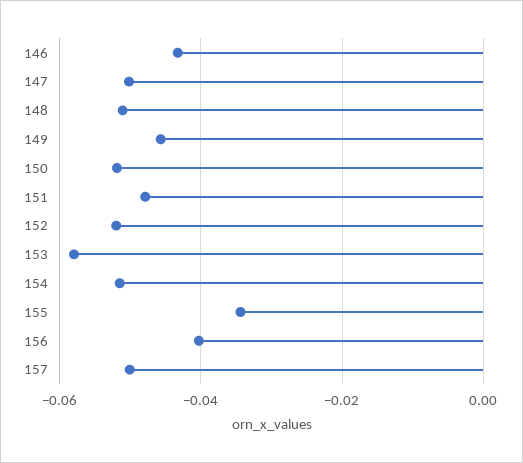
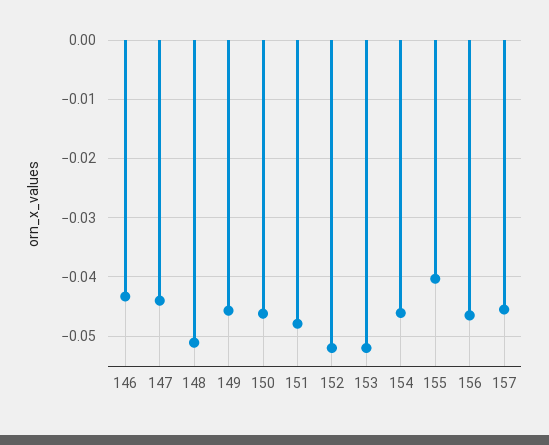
147: -0.05 -> -0.044
150: -0.052 -> -0.046
153: -0.058 -> -0.052
154: -0.052 -> -0.046
155: -0.034 -> -0.04
156: -0.04 -> -0.046
157: -0.05 -> -0.046

